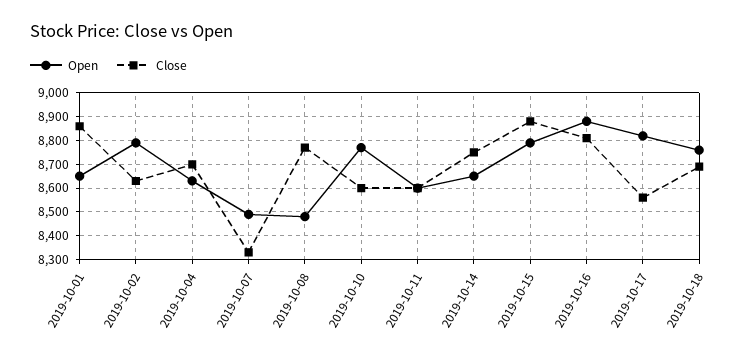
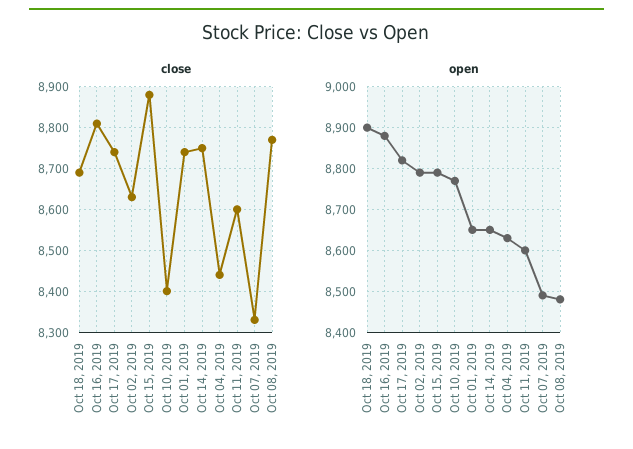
Close, 2019-10-01: 8850 -> 8740
Close, 2019-10-04: 8700 -> 8440
Close, 2019-10-10: 8600 -> 8400
Close, 2019-10-17: 8550 -> 8740
Open, 2019-10-18: 8750 -> 8900

